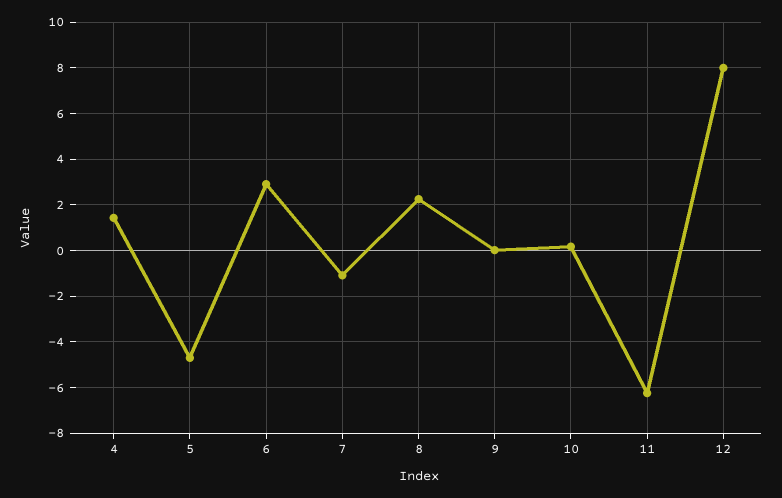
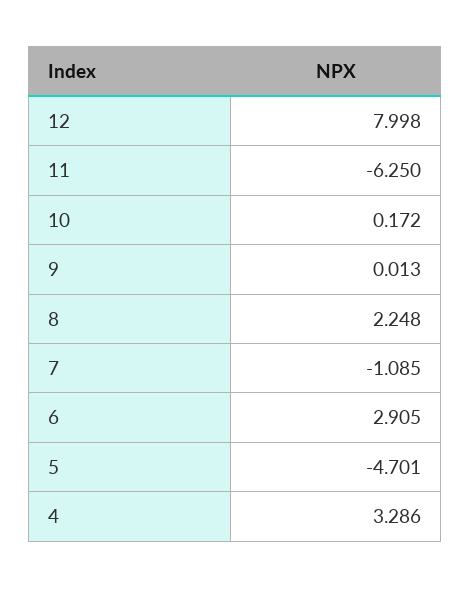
4: 1.5 -> 3.286

